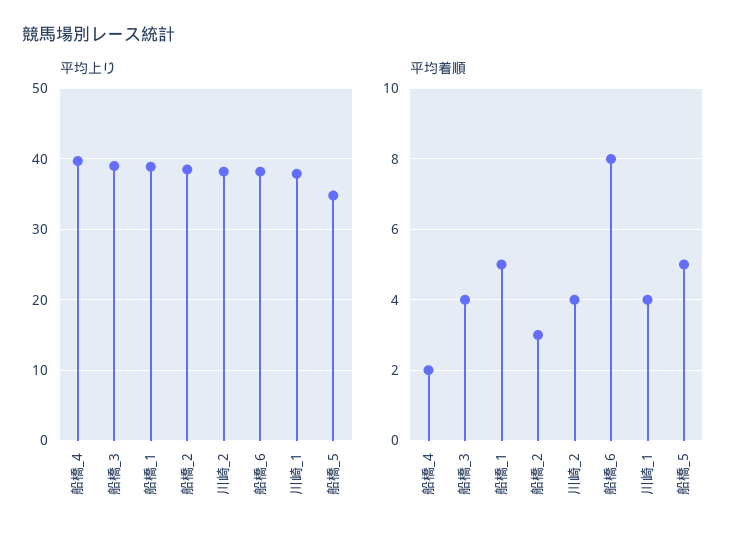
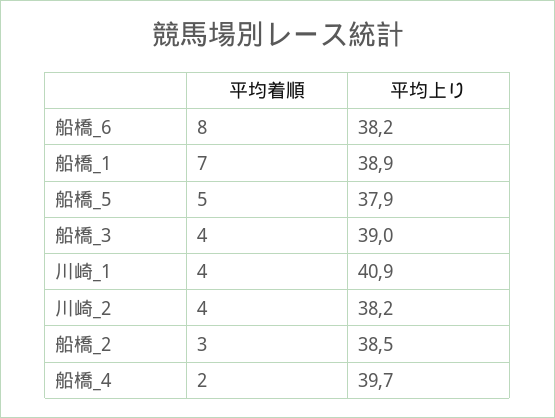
平均上り, 川崎_1: 38 -> 40.9
平均上り, 船橋_5: 35 -> 37.9
平均着順, 船橋_1: 5 -> 7

